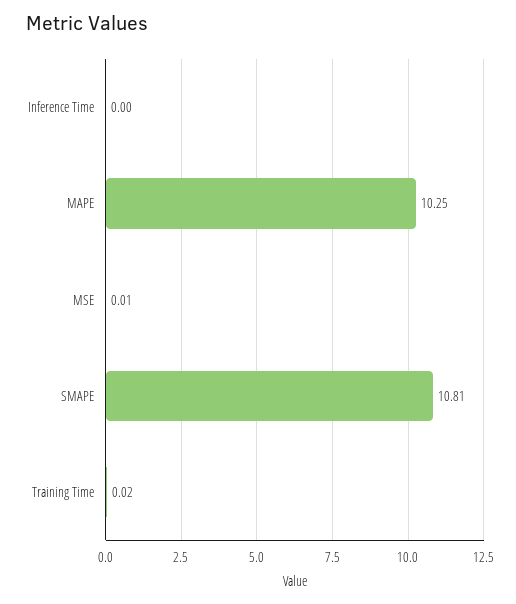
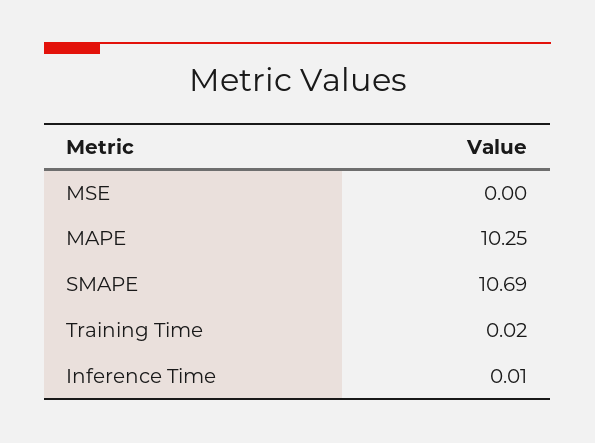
Inference Time: 0 -> 0.01
MSE: 0.01 -> 0
SMAPE: 10.81 -> 10.69

